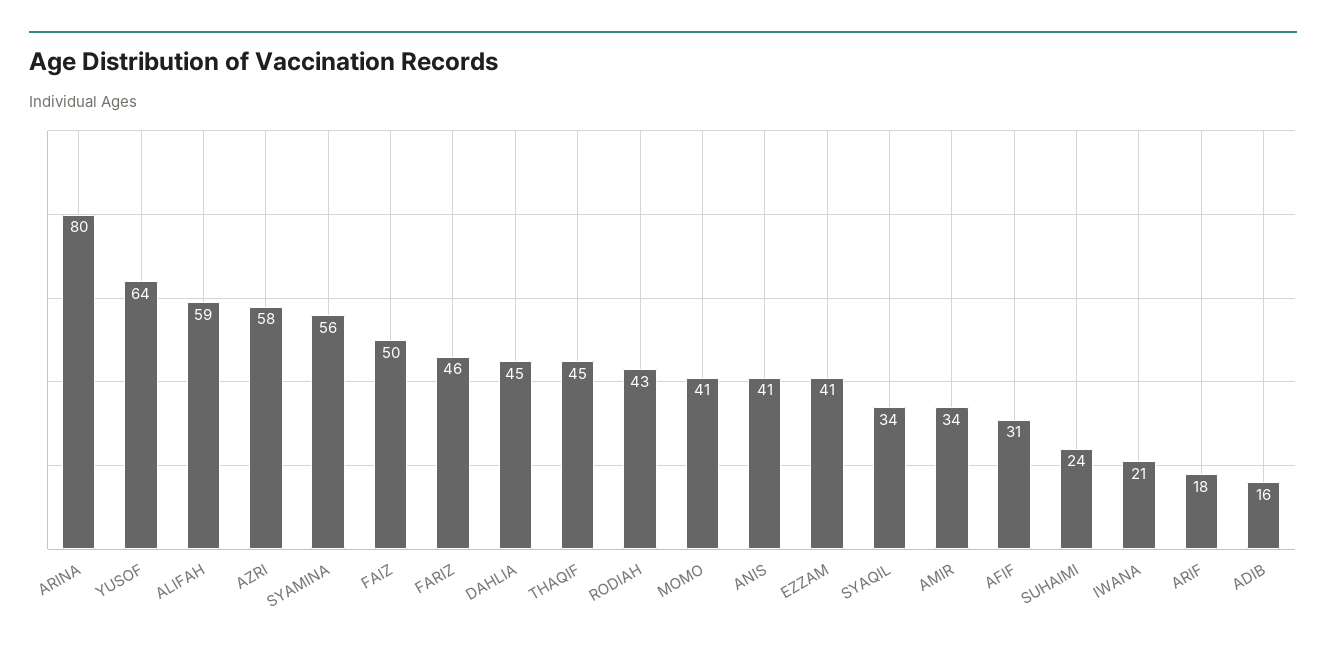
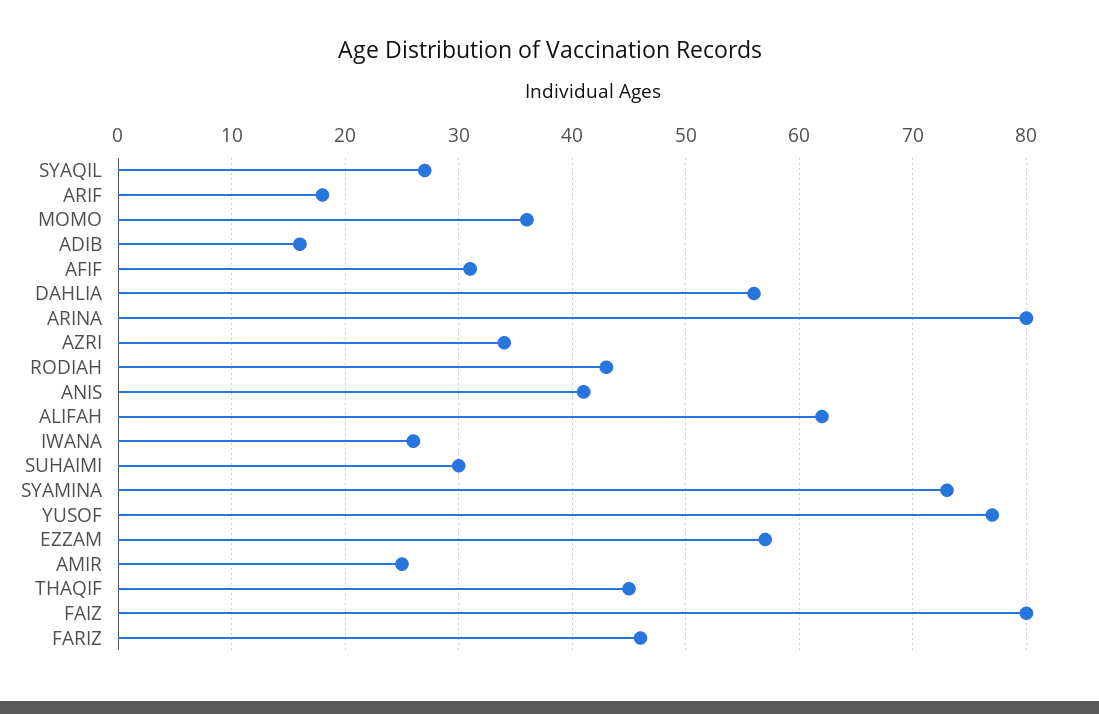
YUSOF: 64 -> 77
ALIFAH: 59 -> 62
AZRI: 58 -> 34
SYAMINA: 56 -> 73
FAIZ: 50 -> 80
DAHLIA: 45 -> 56
MOMO: 41 -> 36
EZZAM: 41 -> 57
SYAQIL: 34 -> 27
AMIR: 34 -> 25
SUHAIMI: 24 -> 30
IWANA: 21 -> 26

